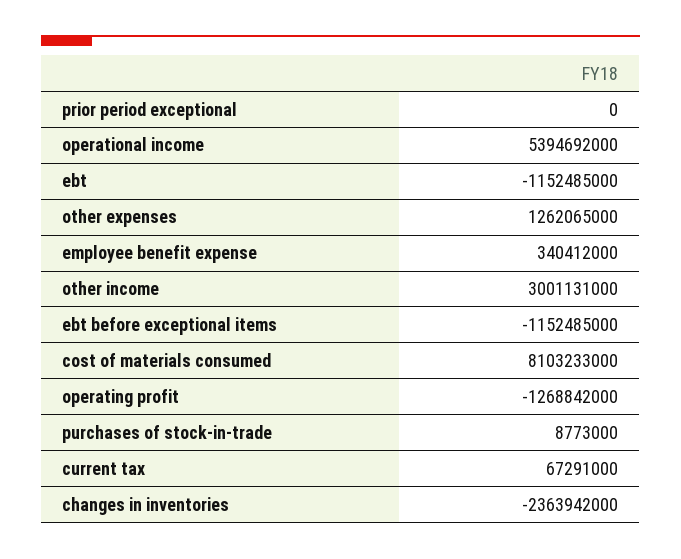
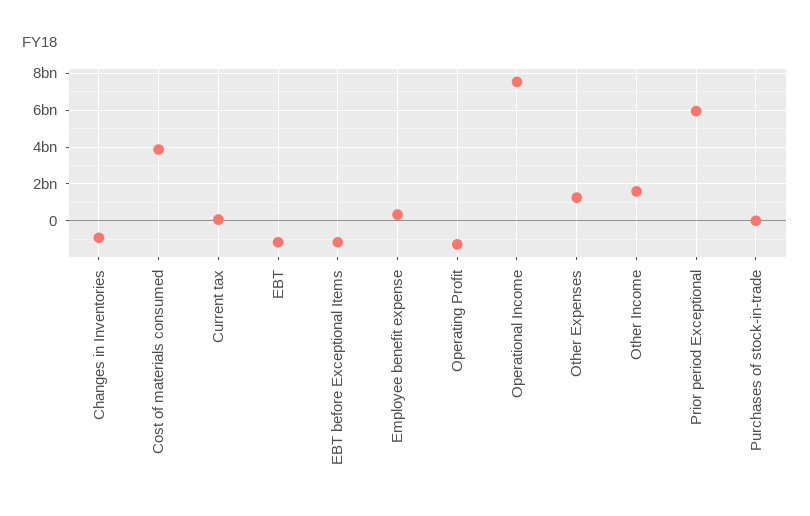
prior period exceptional: 0 -> 6000000000
operational income: 5394692000 -> 7500000000
other income: 3001131000 -> 1500000000
cost of materials consumed: 8103233000 -> 4000000000
changes in inventories: -2363942000 -> -1000000000

